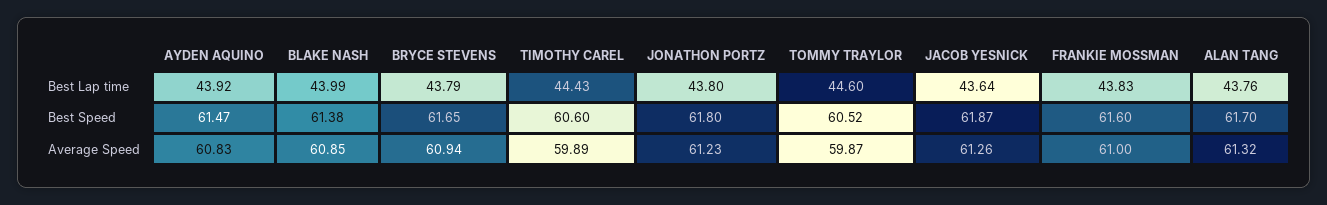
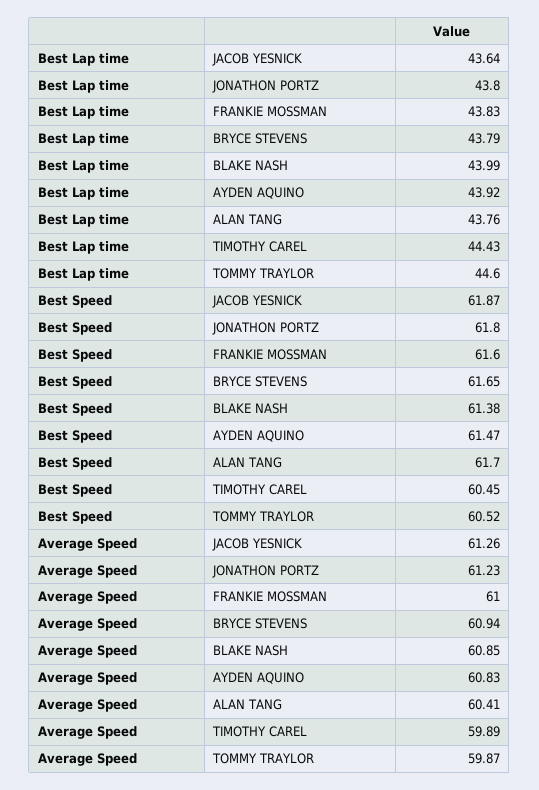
TIMOTHY CAREL, Best Speed: 60.6 -> 60.45
ALAN TANG, Average Speed: 61.32 -> 60.41

